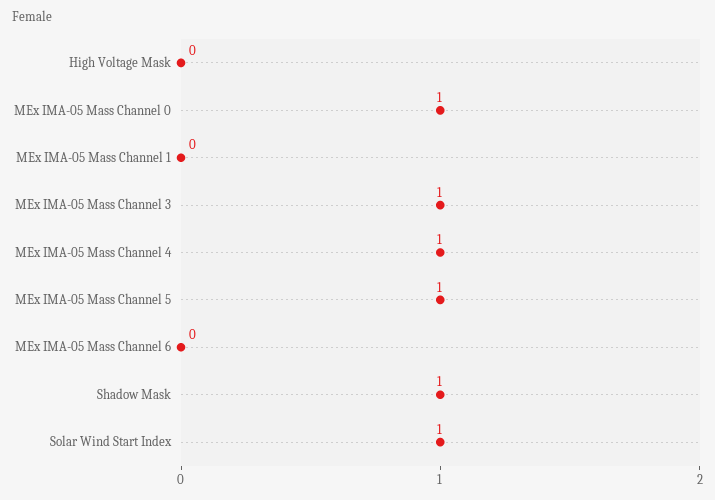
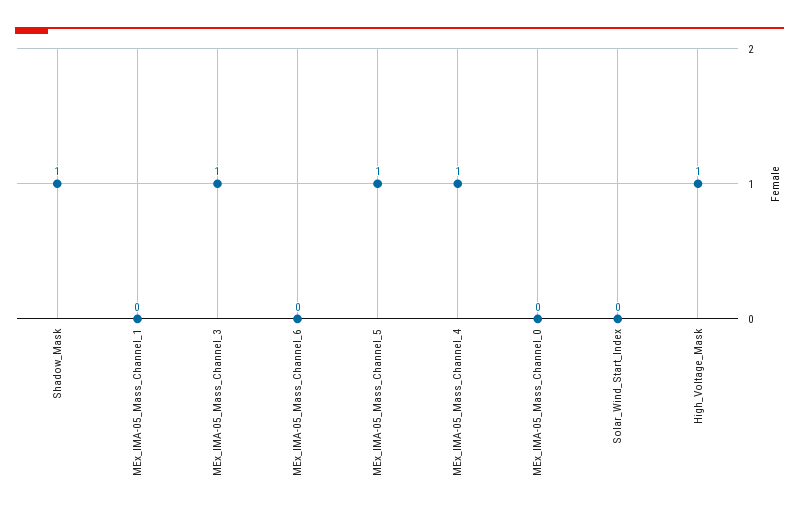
High Voltage Mask: 0 -> 1
MEx IMA-05 Mass Channel 0: 1 -> 0
Solar Wind Start Index: 1 -> 0

